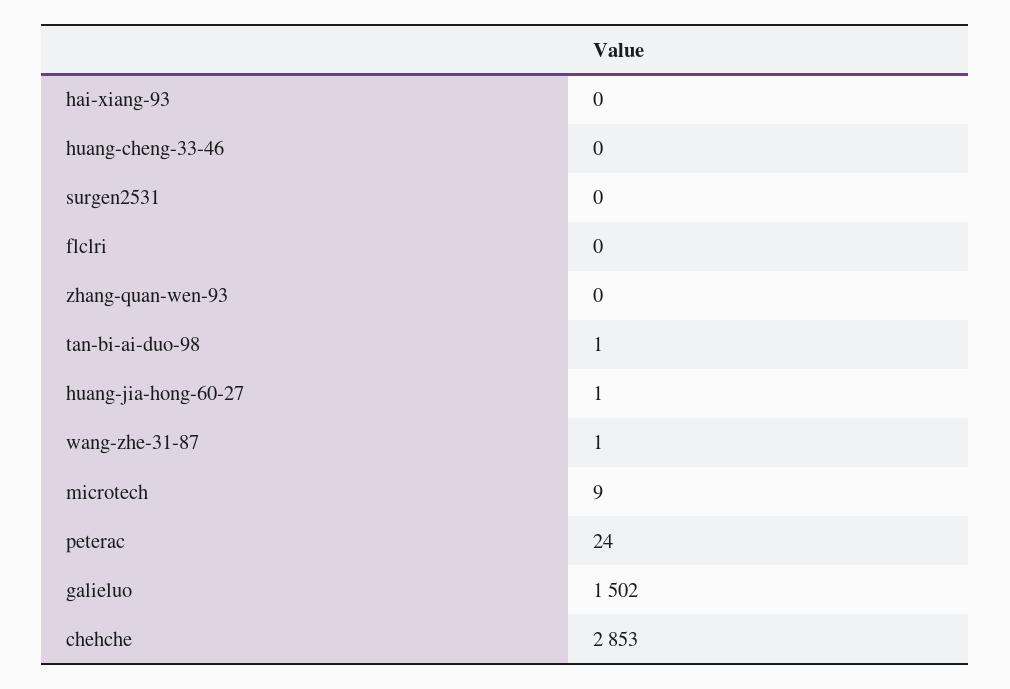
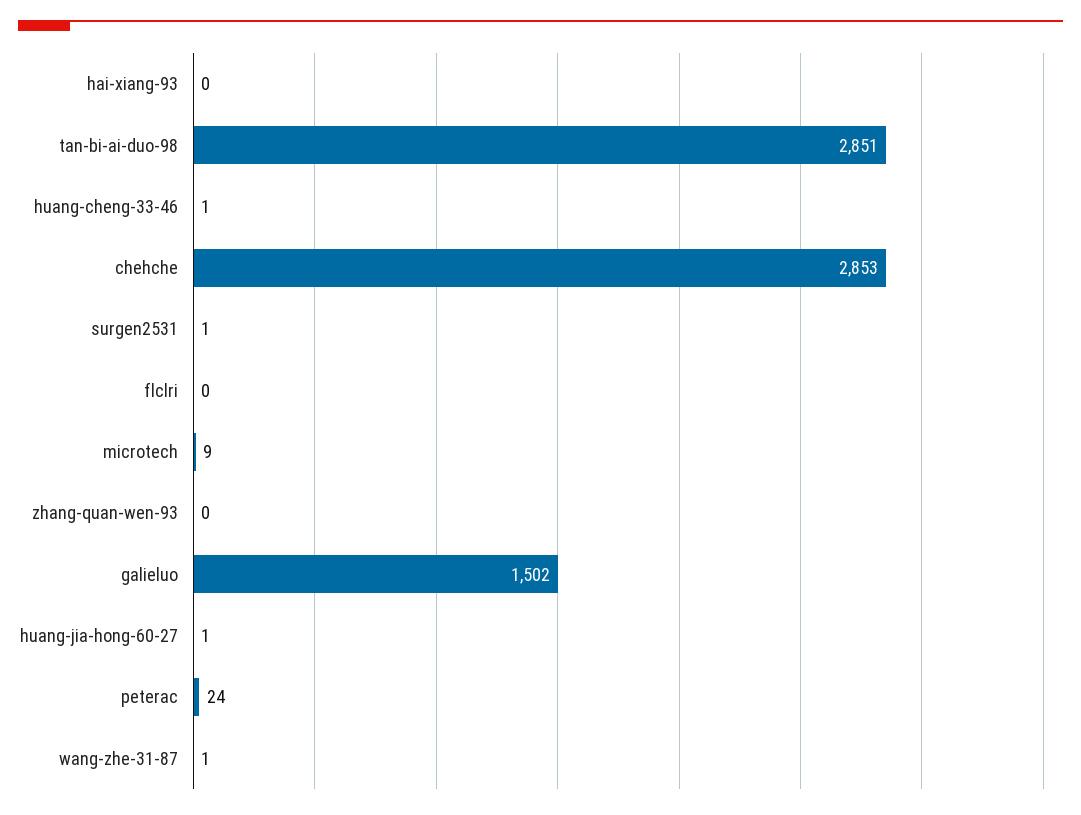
huang-cheng-33-46: 0 -> 1
surgen2531: 0 -> 1
tan-bi-ai-duo-98: 1 -> 2851

